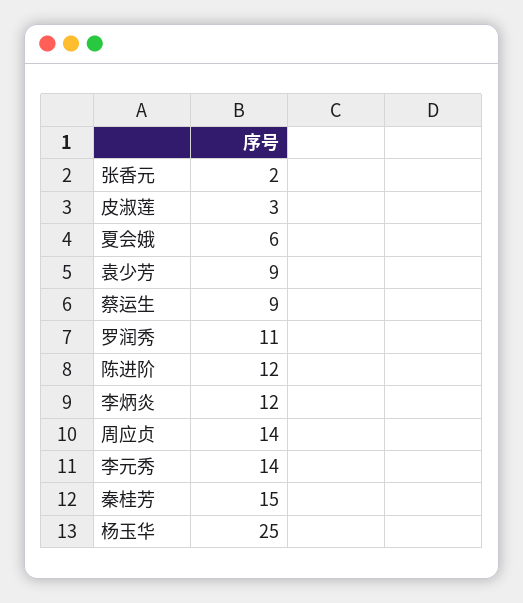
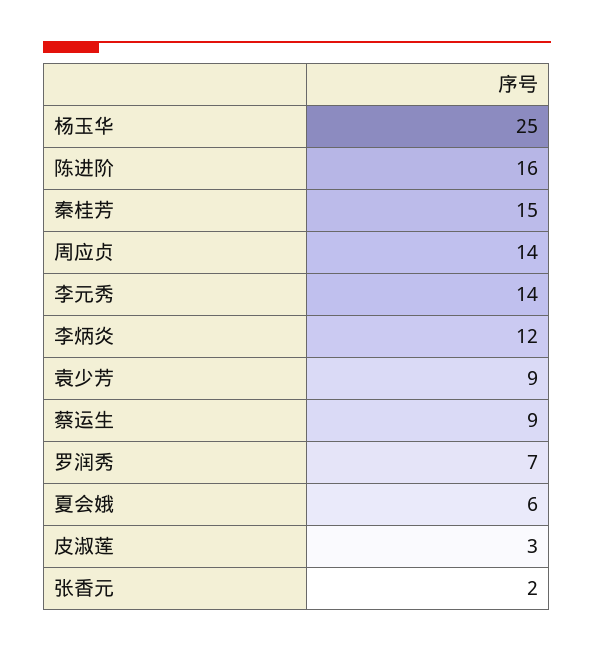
罗润秀: 11 -> 7
陈进阶: 12 -> 16

